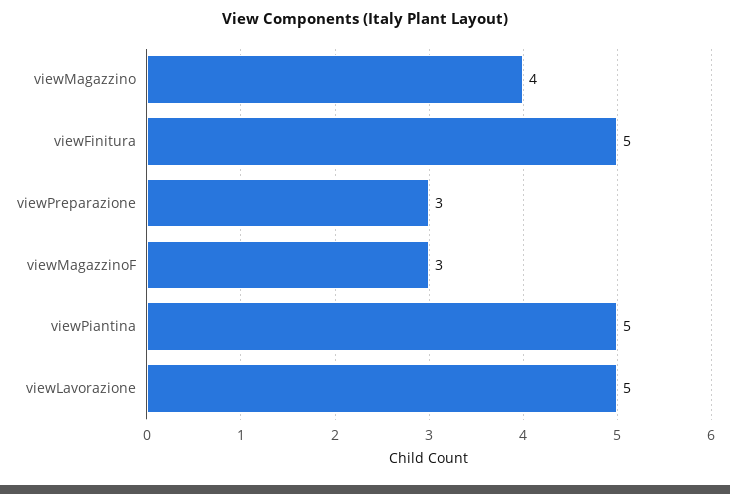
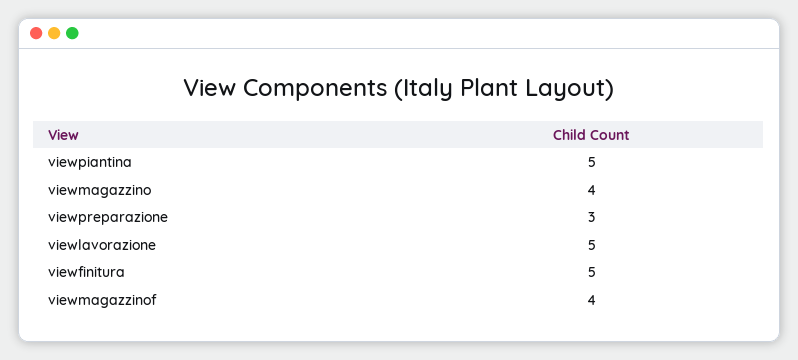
viewMagazzinoF: 3 -> 4

